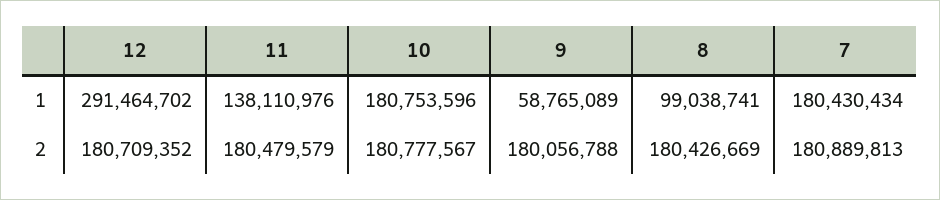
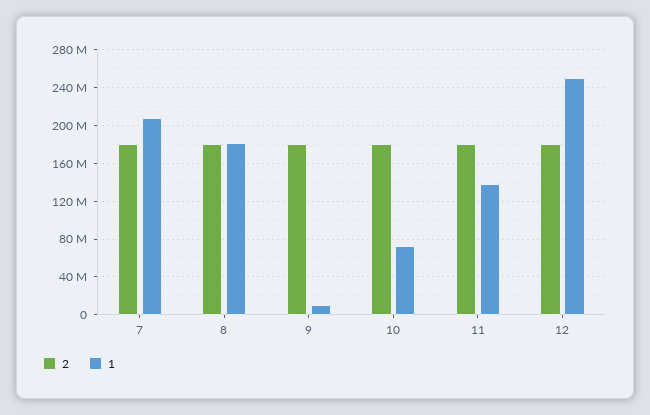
1, 12: 291464702 -> 250000000
1, 10: 180753596 -> 70000000
1, 9: 58765089 -> 10000000
1, 8: 99038741 -> 180000000
1, 7: 180430434 -> 210000000

